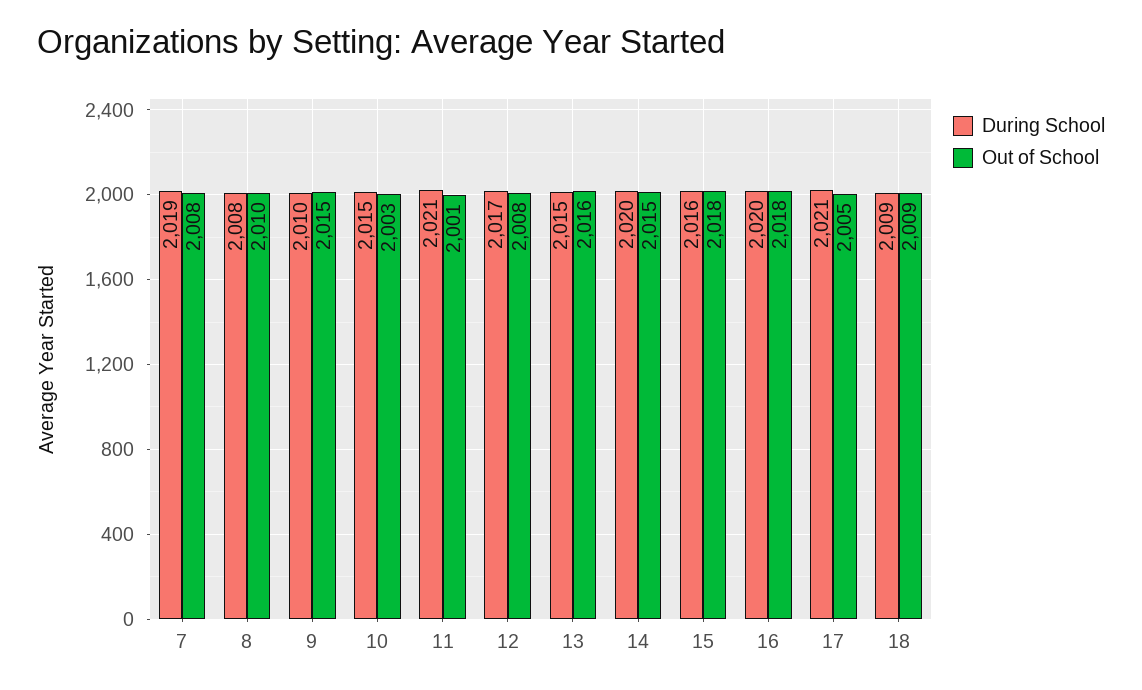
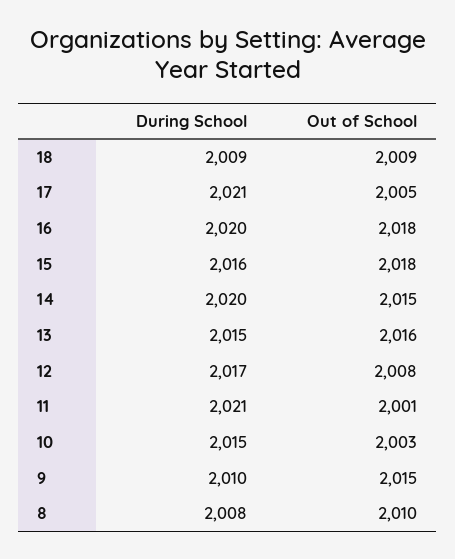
During School, 7: 2019 -> none
Out of School, 7: 2008 -> none

